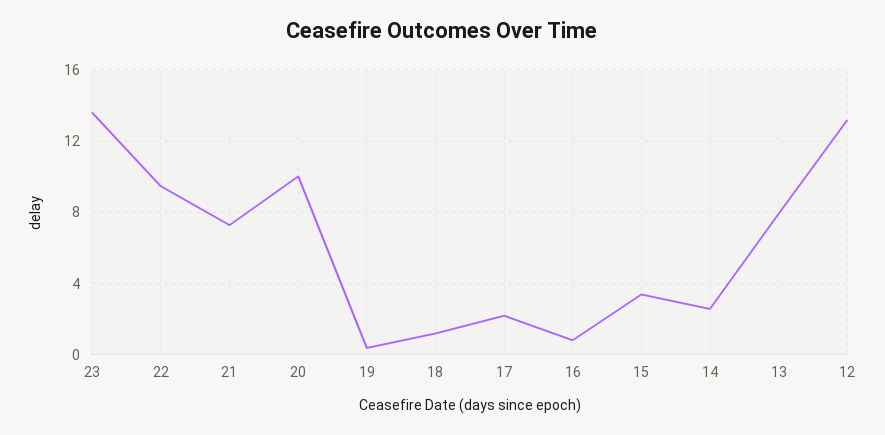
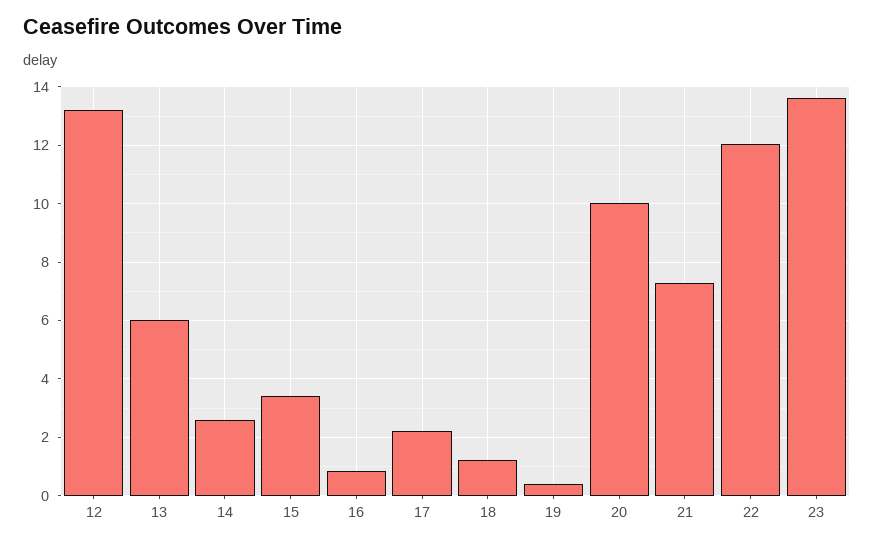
22: 9.5 -> 12
13: 8 -> 6

